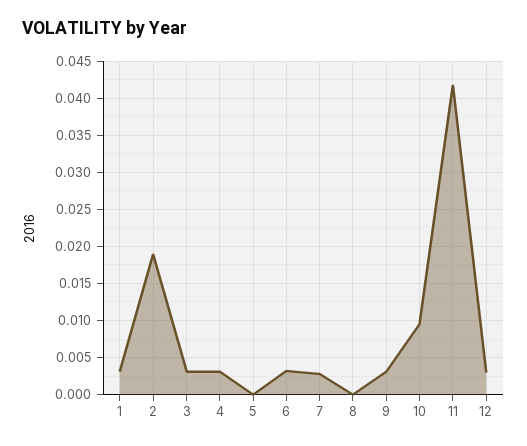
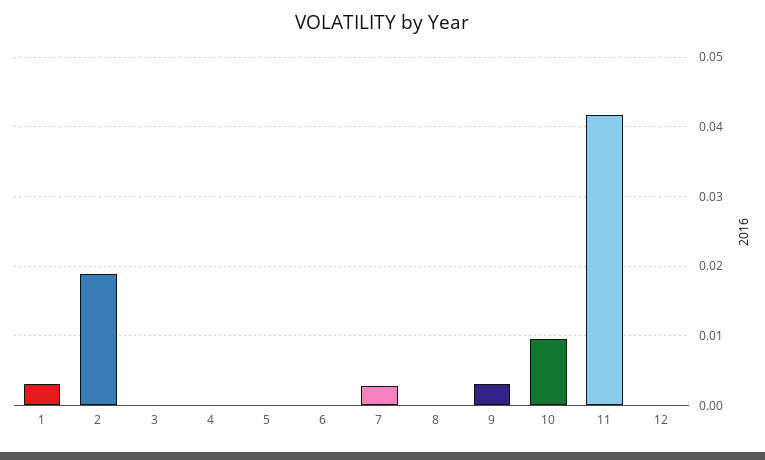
3: 0.003 -> 0
4: 0.003 -> 0
6: 0.003 -> 0
12: 0.003 -> 0

